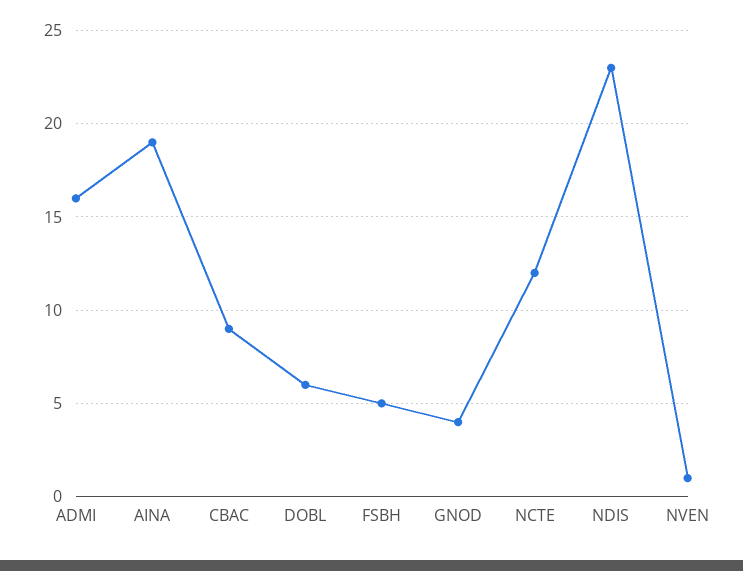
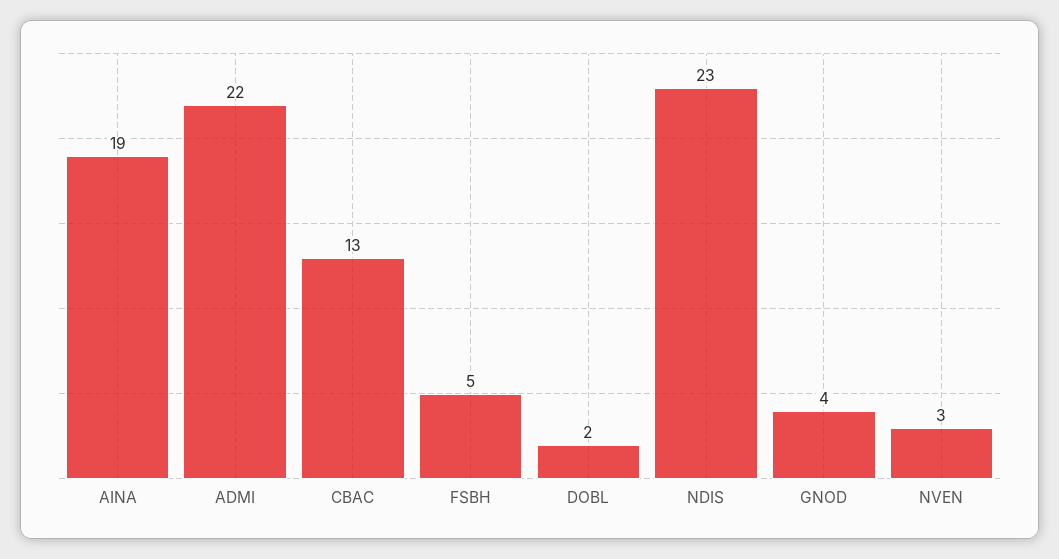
ADMI: 16 -> 22
CBAC: 9 -> 13
DOBL: 6 -> 2
NCTE: 12 -> none
NVEN: 1 -> 3

